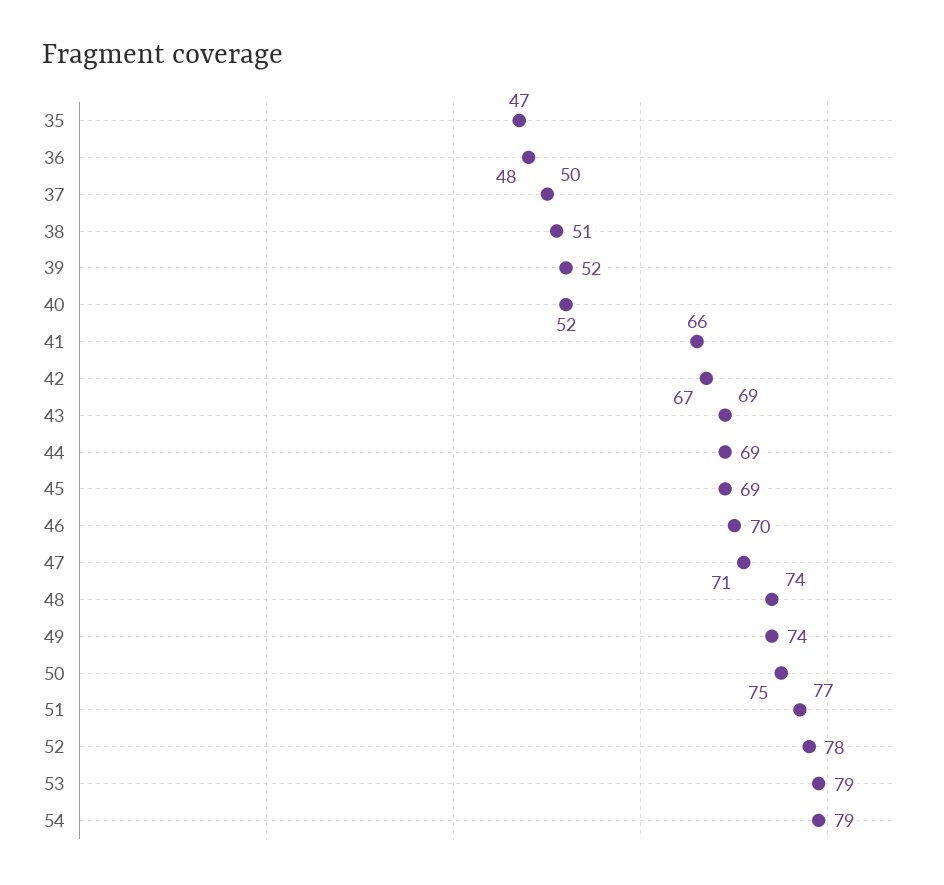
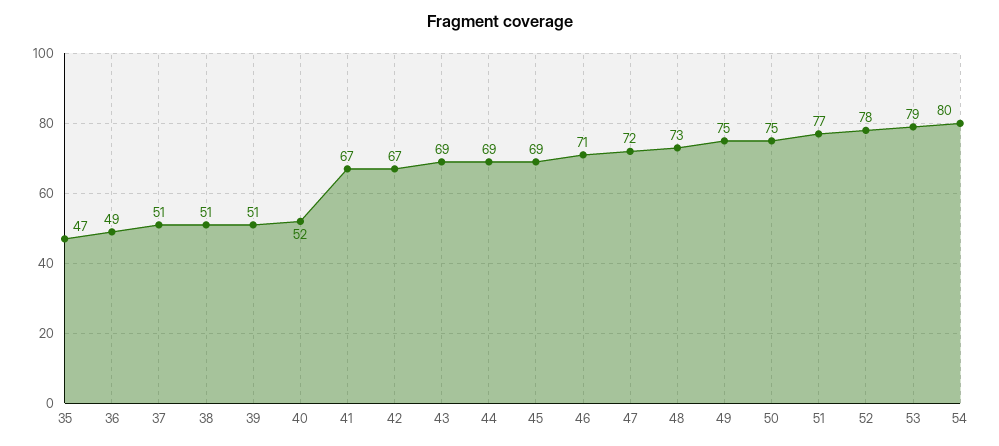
36: 48 -> 49
37: 50 -> 51
39: 52 -> 51
41: 66 -> 67
46: 70 -> 71
47: 71 -> 72
48: 74 -> 73
49: 74 -> 75
54: 79 -> 80

